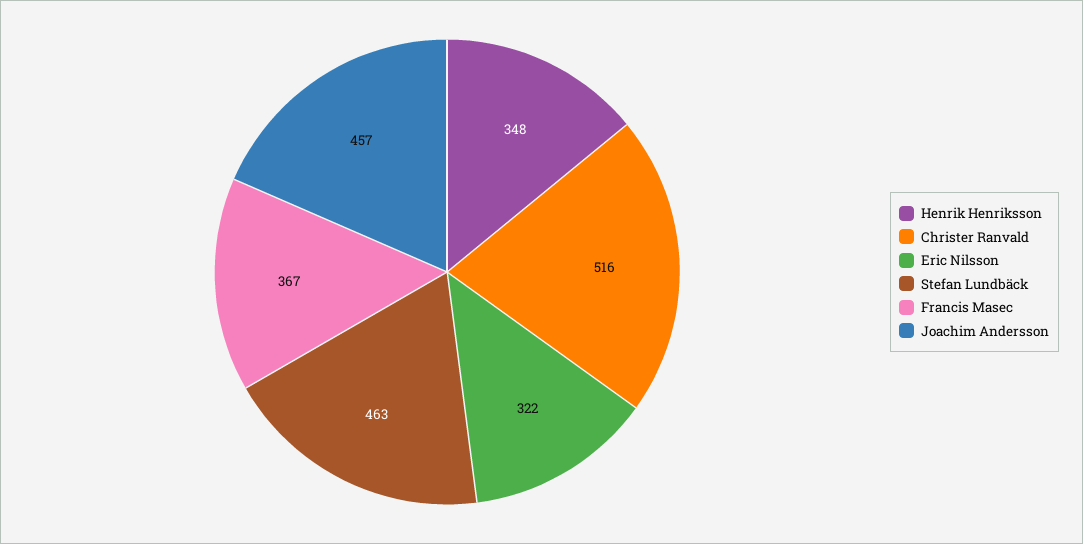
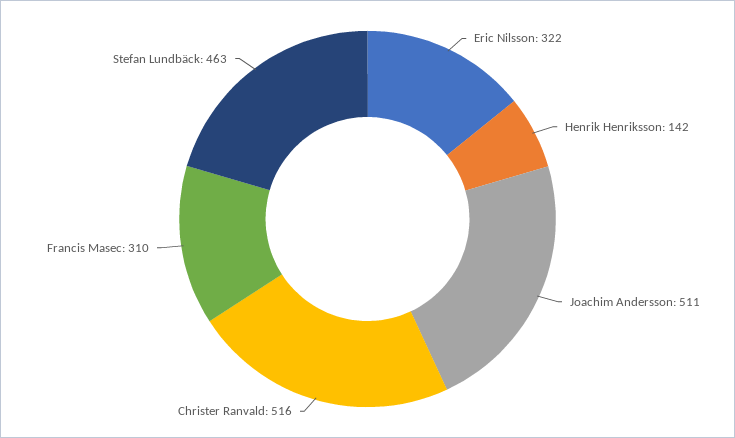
Henrik Henriksson: 348 -> 142
Francis Masec: 367 -> 310
Joachim Andersson: 457 -> 511

